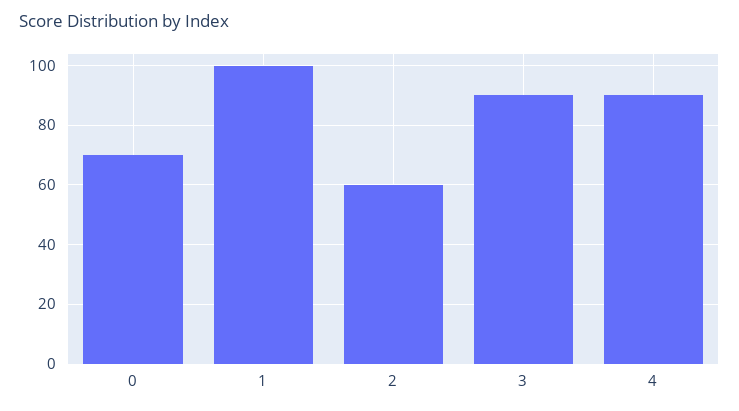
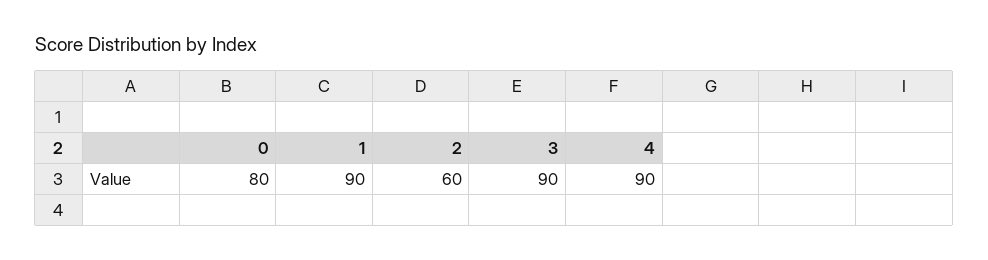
0: 70 -> 80
1: 100 -> 90

